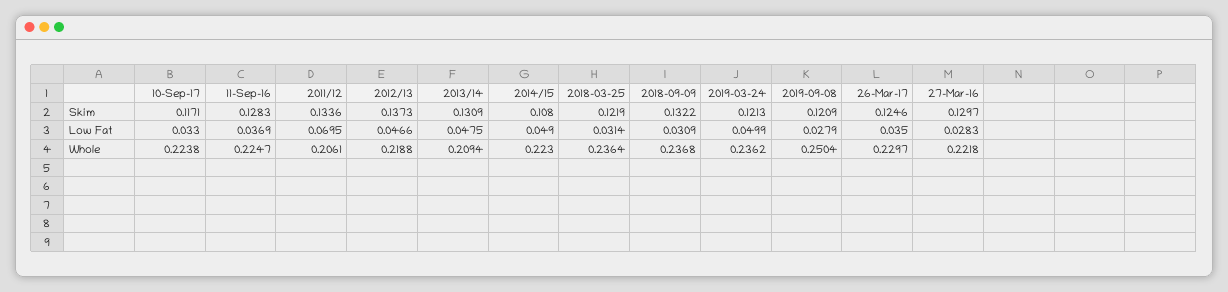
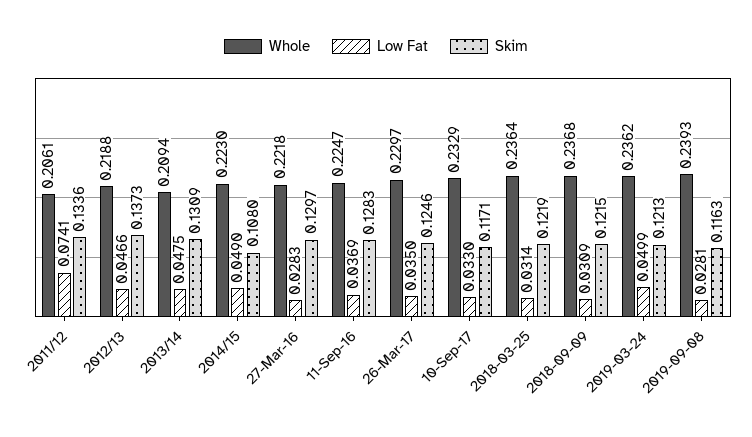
Skim, 2018-09-09: 0.1322 -> 0.1215
Skim, 2019-09-08: 0.1209 -> 0.1163
Low Fat, 2011/12: 0.0695 -> 0.0741
Low Fat, 2019-09-08: 0.0279 -> 0.0281
Whole, 10-Sep-17: 0.2238 -> 0.2329
Whole, 2019-09-08: 0.2504 -> 0.2393

